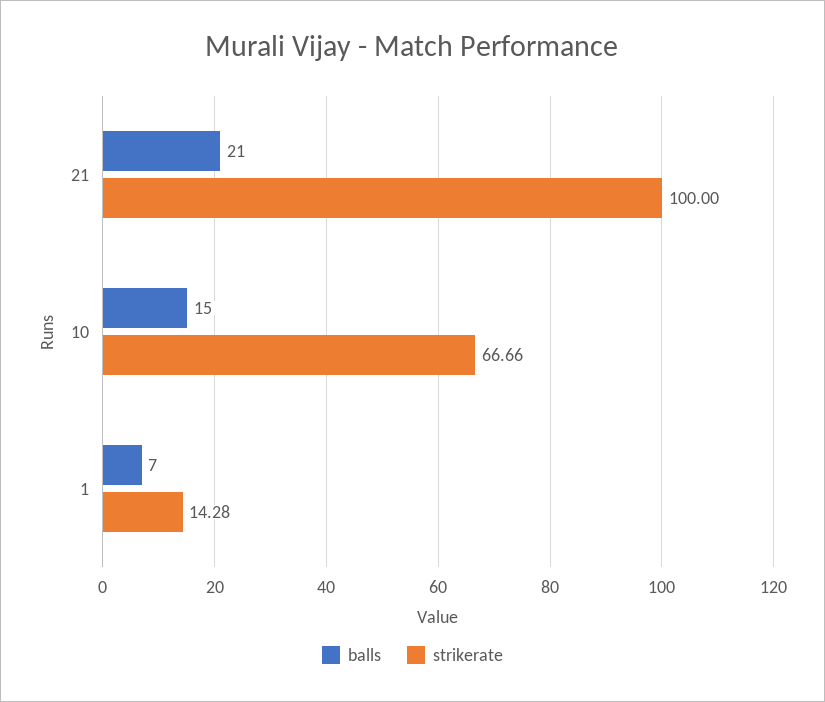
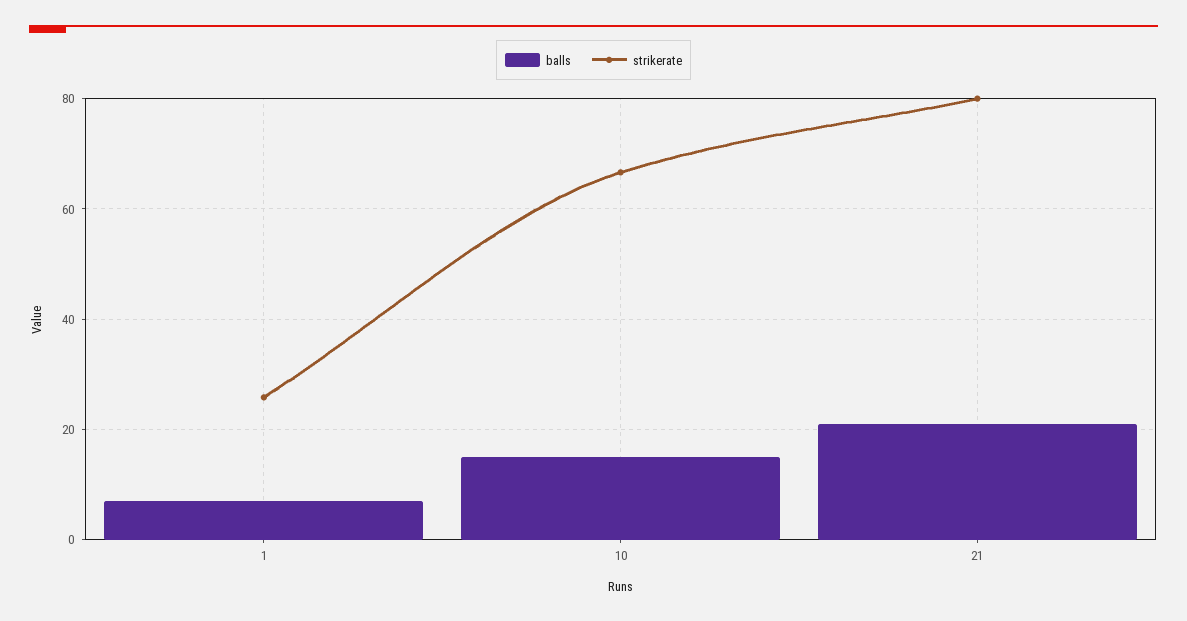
strikerate, 21: 100 -> 80
strikerate, 1: 14.28 -> 26

